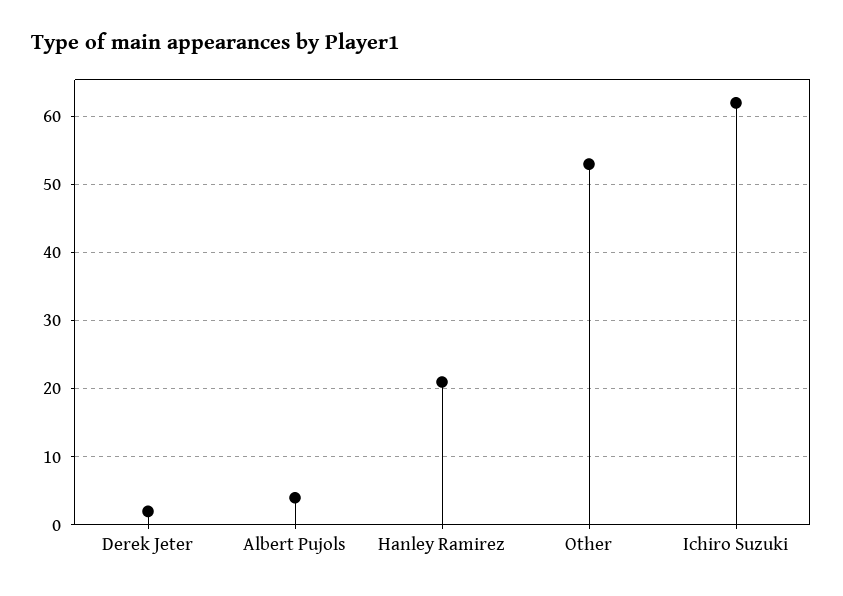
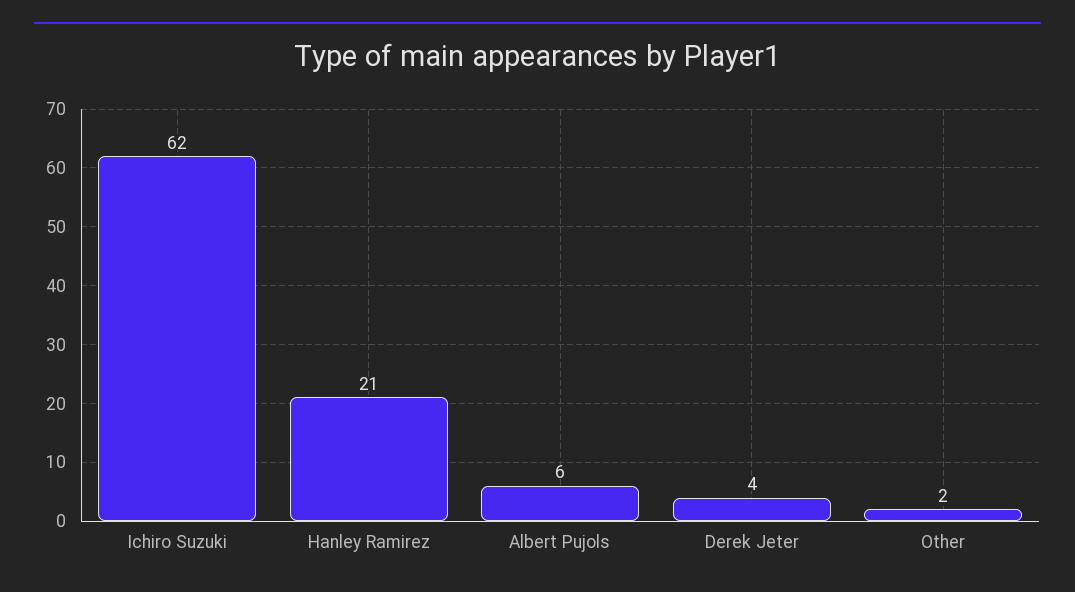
Derek Jeter: 2 -> 4
Albert Pujols: 4 -> 6
Other: 53 -> 2

